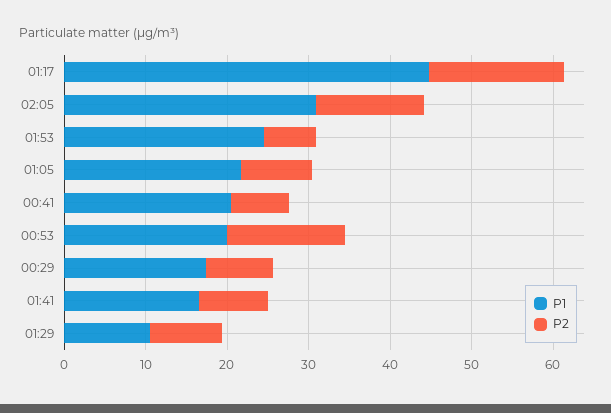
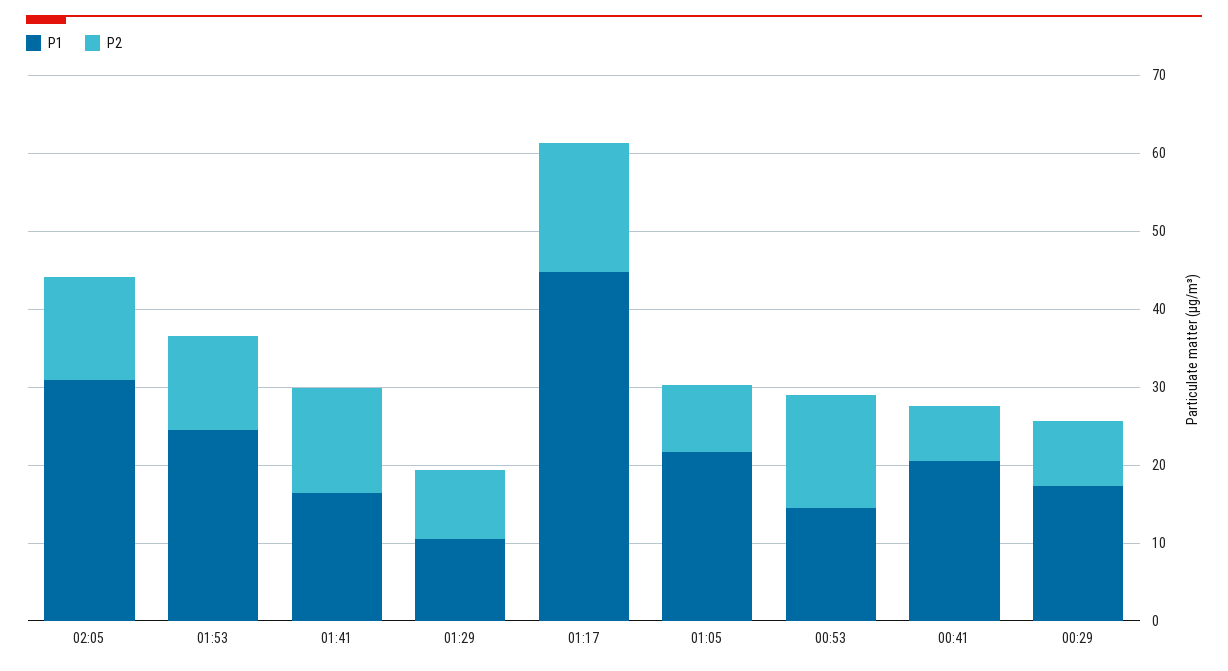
P2, 01:53: 6 -> 12
P1, 00:53: 20 -> 14
P2, 01:41: 8 -> 14

